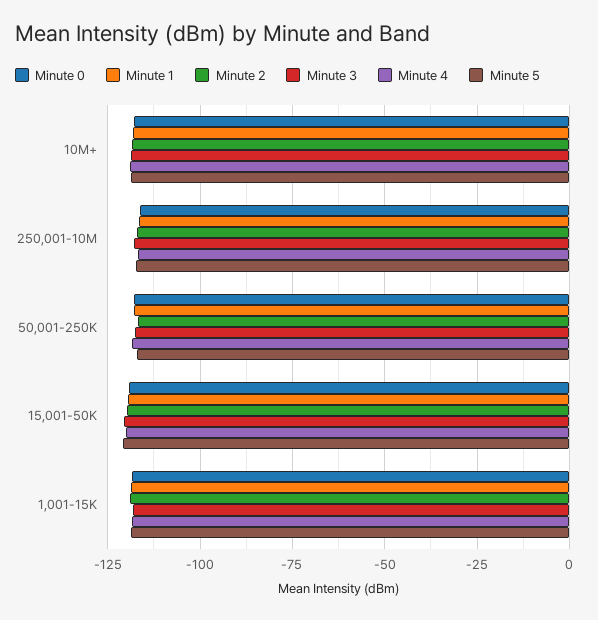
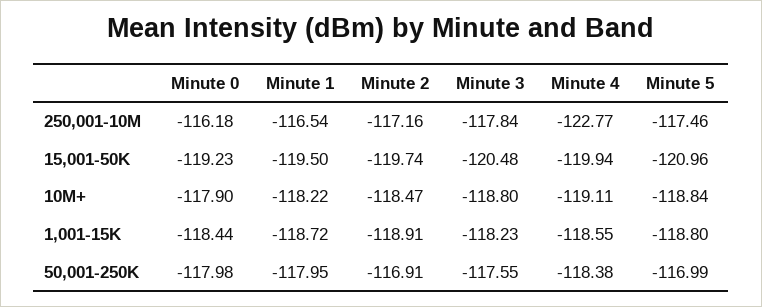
Minute 4, 250,001-10M: -117.5 -> -122.77

